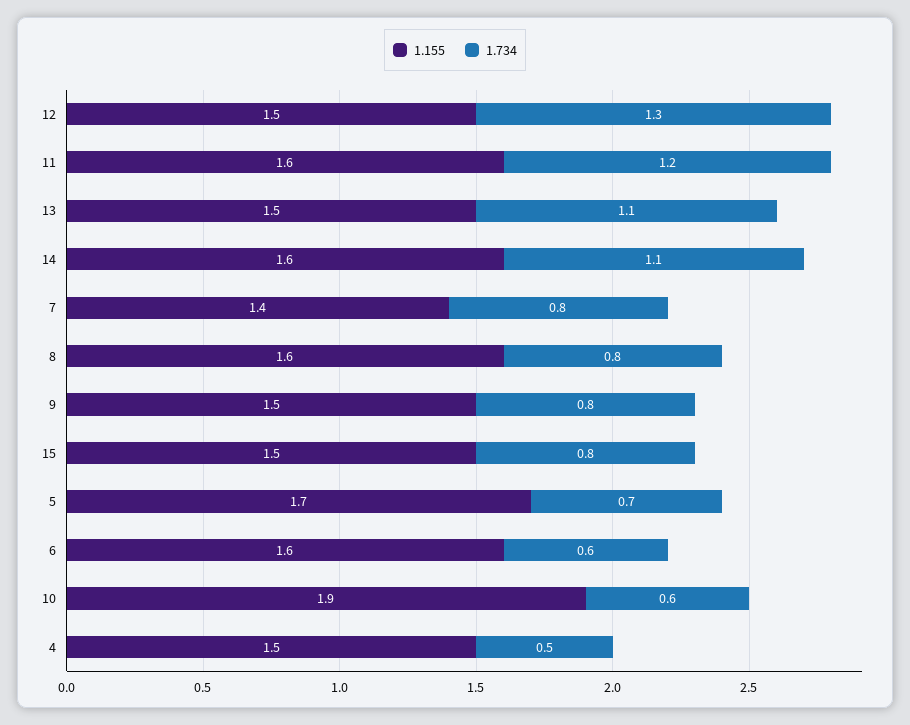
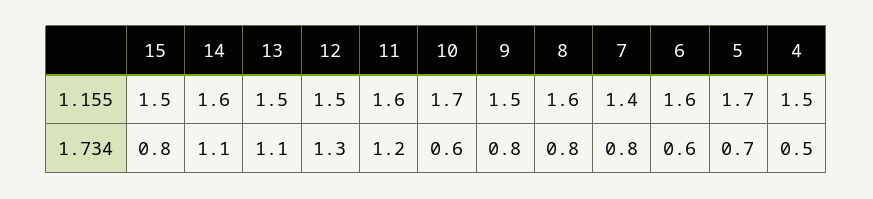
1.155, 10: 1.9 -> 1.7

